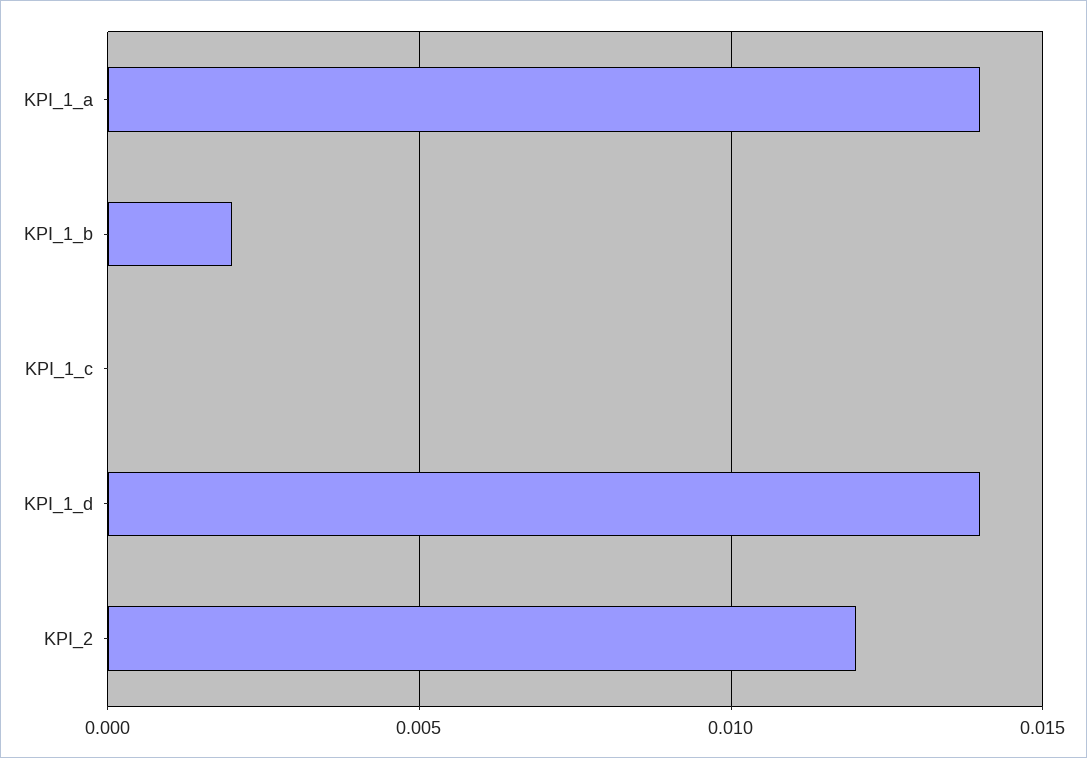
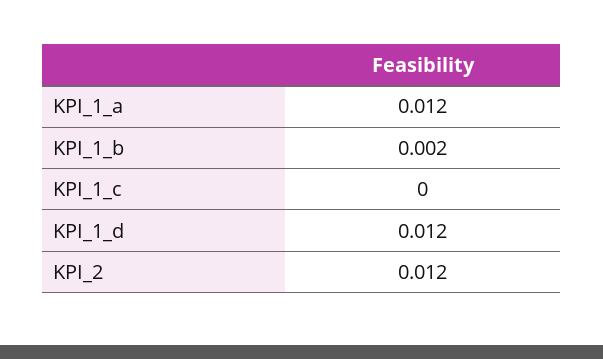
KPI_1_a: 0.014 -> 0.012
KPI_1_d: 0.014 -> 0.012

